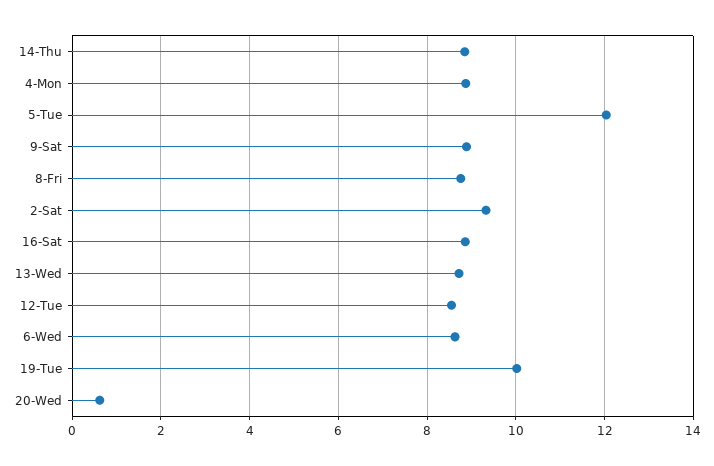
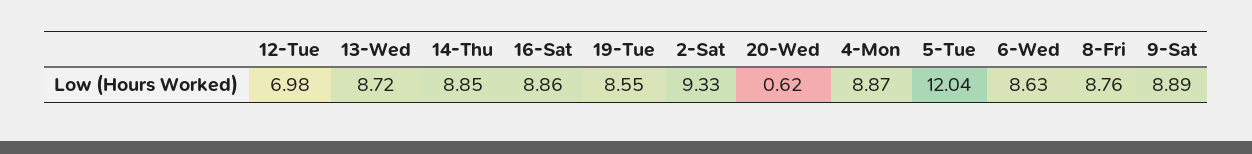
12-Tue: 8.6 -> 6.98
19-Tue: 10 -> 8.55

